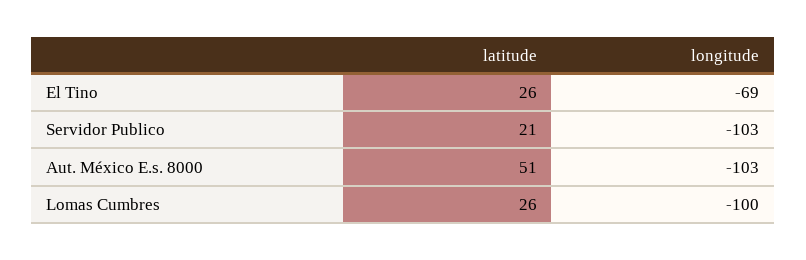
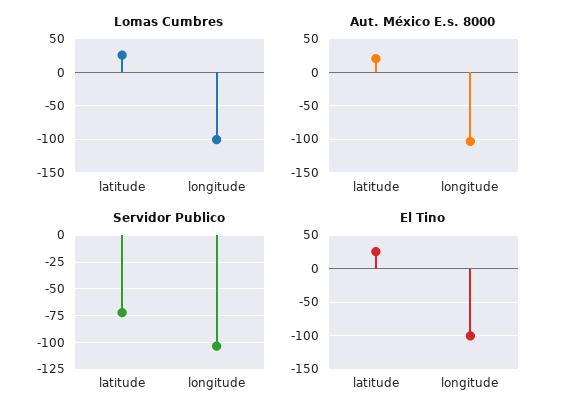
El Tino, longitude: -69 -> -100
Servidor Publico, latitude: 21 -> -75
Aut. México E.s. 8000, latitude: 51 -> 20

